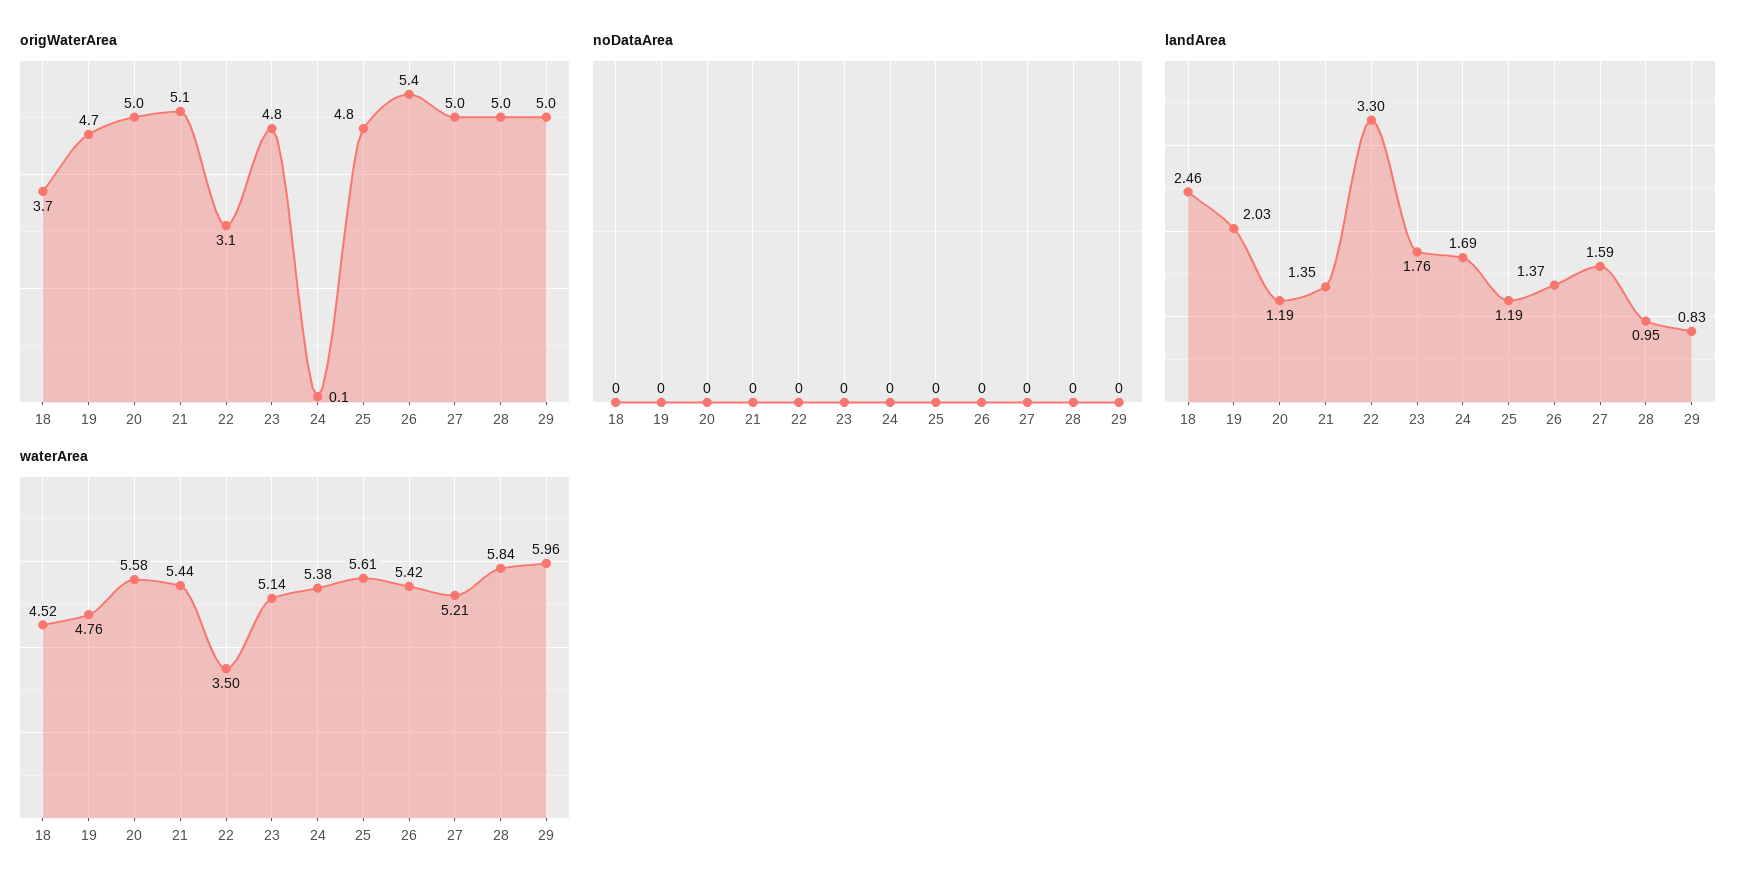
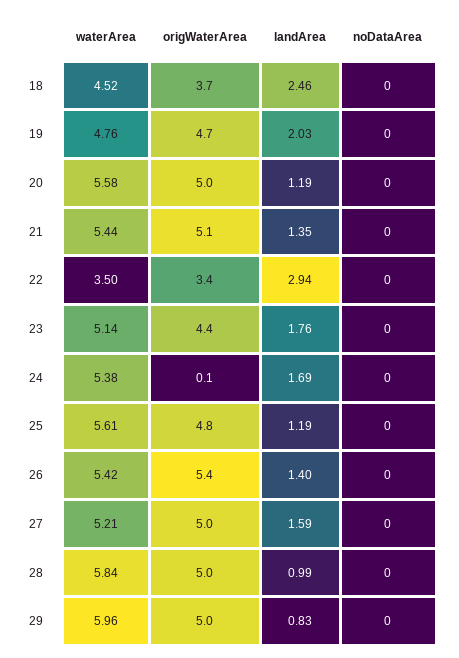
origWaterArea, 22: 3.1 -> 3.4
origWaterArea, 23: 4.8 -> 4.4
landArea, 22: 3.3 -> 2.94
landArea, 26: 1.37 -> 1.4
landArea, 28: 0.95 -> 0.99

